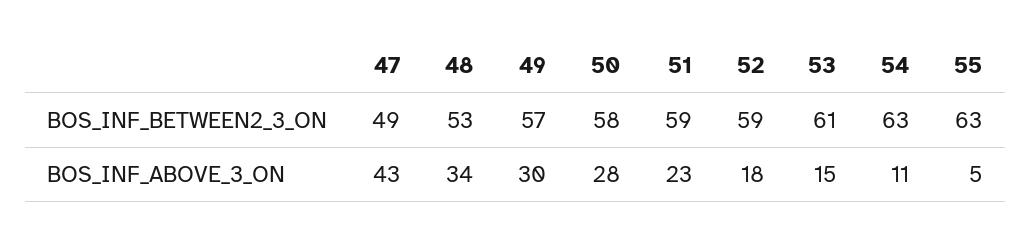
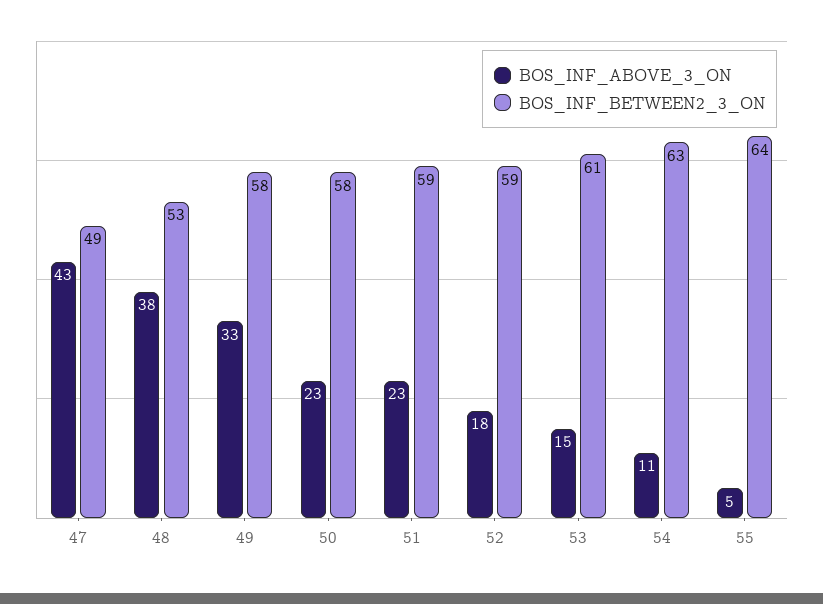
BOS_INF_BETWEEN2_3_ON, 49: 57 -> 58
BOS_INF_BETWEEN2_3_ON, 55: 63 -> 64
BOS_INF_ABOVE_3_ON, 48: 34 -> 38
BOS_INF_ABOVE_3_ON, 49: 30 -> 33
BOS_INF_ABOVE_3_ON, 50: 28 -> 23

